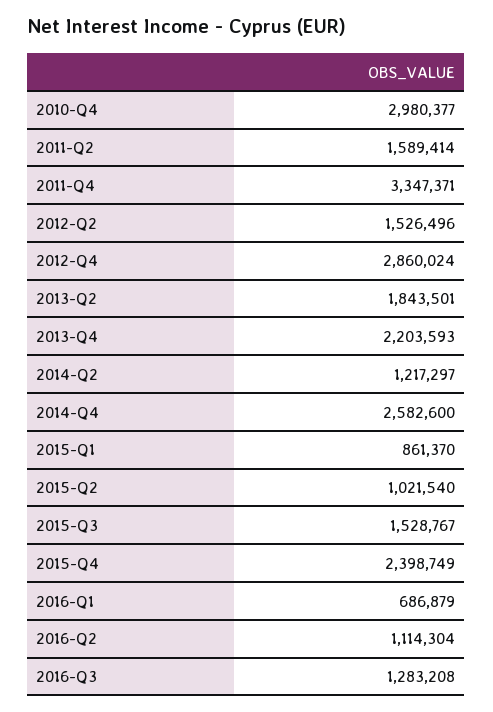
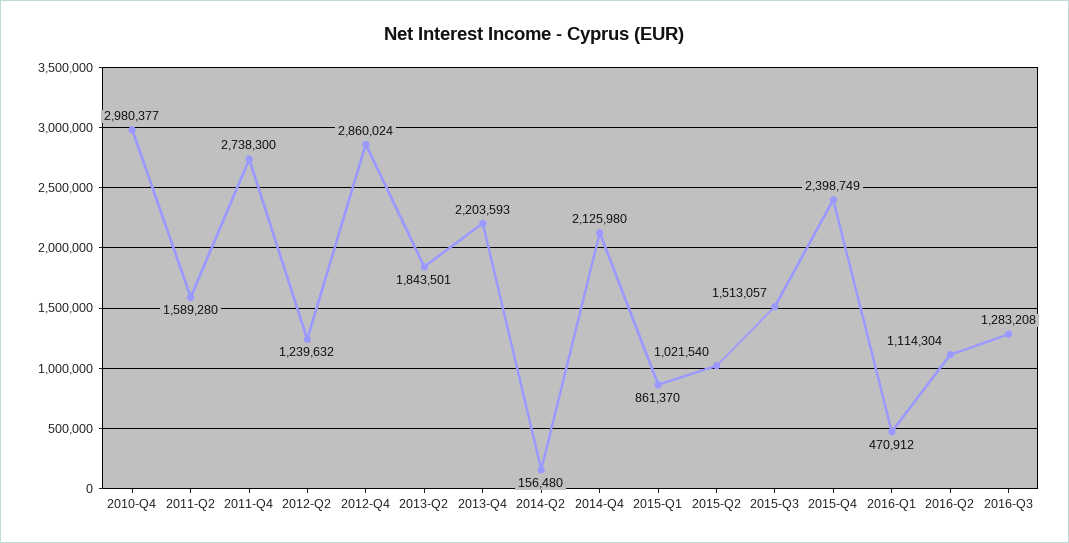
2011-Q2: 1589414 -> 1589280
2011-Q4: 3347371 -> 2738300
2012-Q2: 1526496 -> 1239632
2014-Q2: 1217297 -> 156480
2014-Q4: 2582600 -> 2125980
2015-Q3: 1528767 -> 1513057
2016-Q1: 686879 -> 470912

